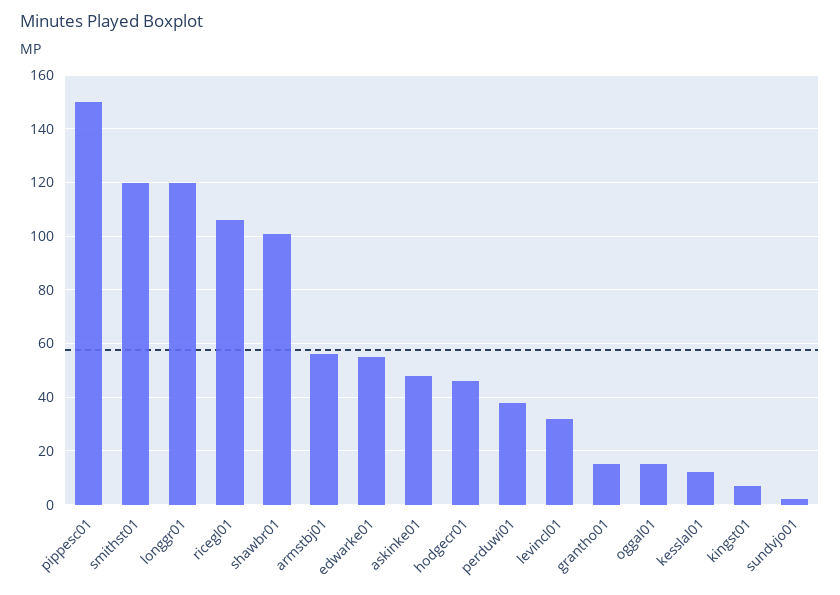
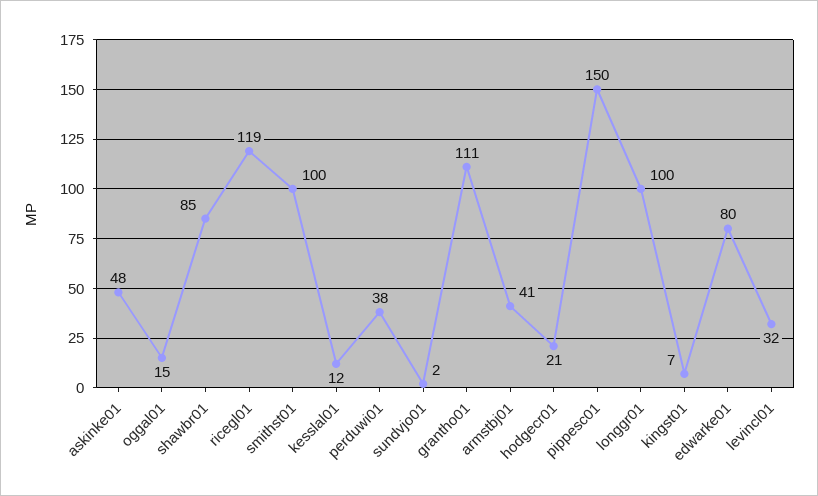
smithst01: 120 -> 100
longgr01: 120 -> 100
ricegl01: 105 -> 119
shawbr01: 100 -> 85
armstbj01: 55 -> 41
edwarke01: 55 -> 80
hodgecr01: 45 -> 21
grantho01: 15 -> 111

